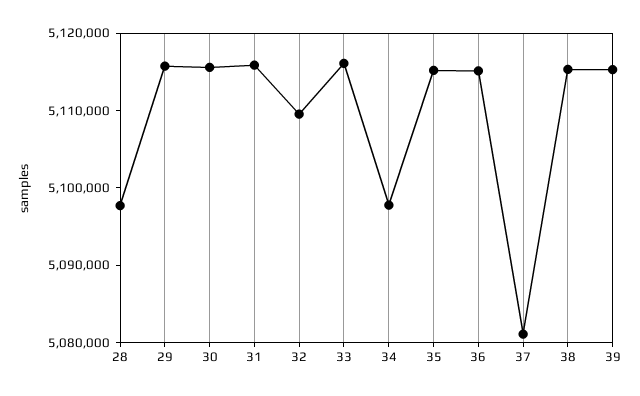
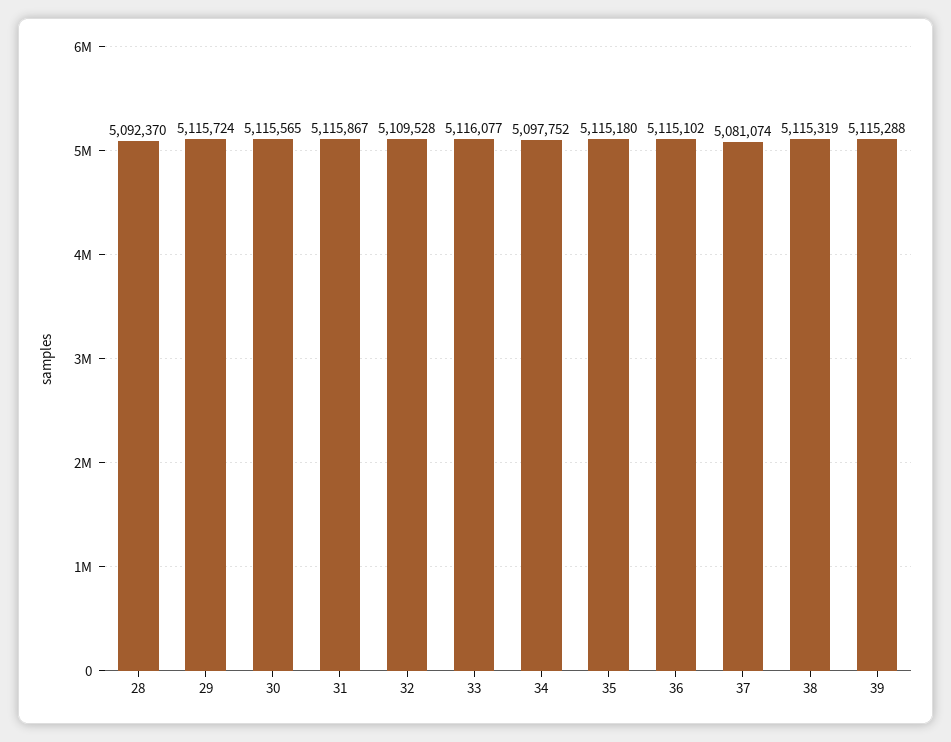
28: 5098000 -> 5092370

